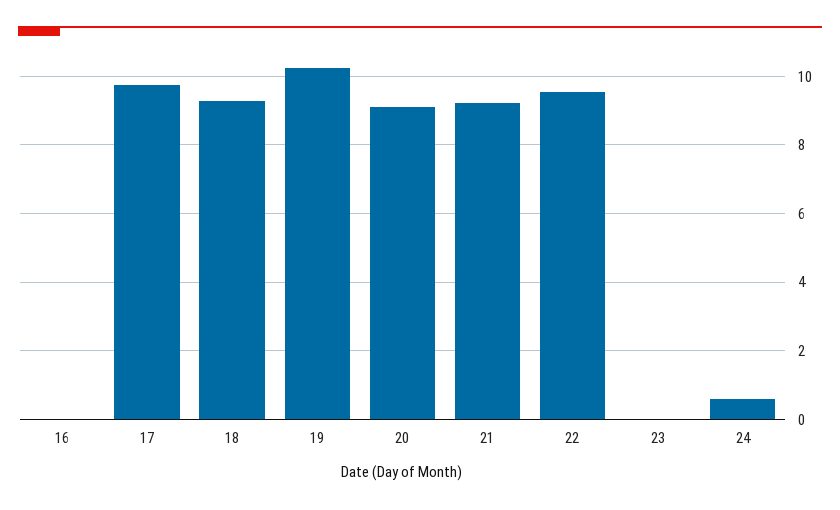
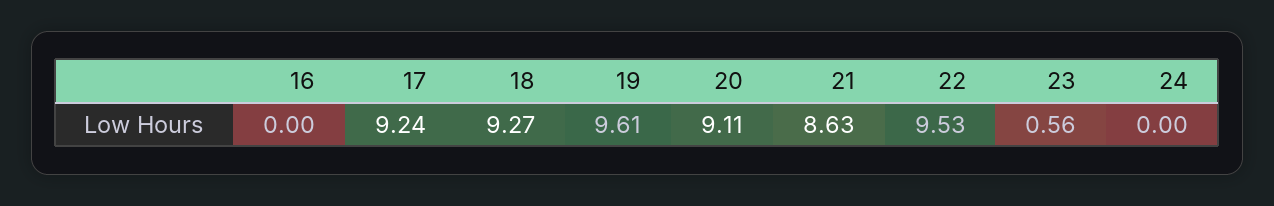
17: 9.8 -> 9.24
19: 10.2 -> 9.61
21: 9.2 -> 8.63
23: 0 -> 0.56
24: 0.6 -> 0

